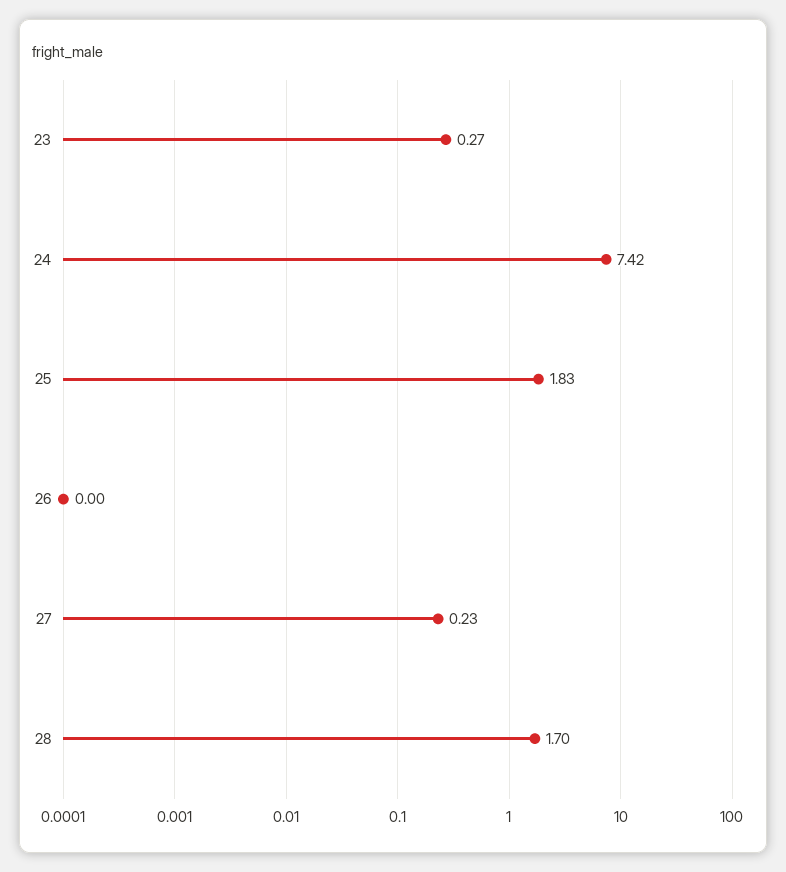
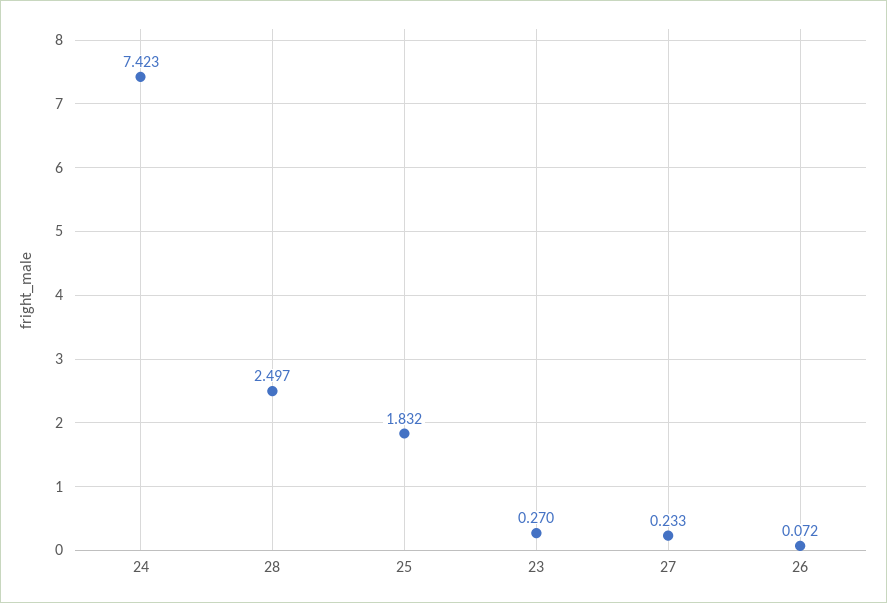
26: 0 -> 0.072
28: 1.7 -> 2.497

